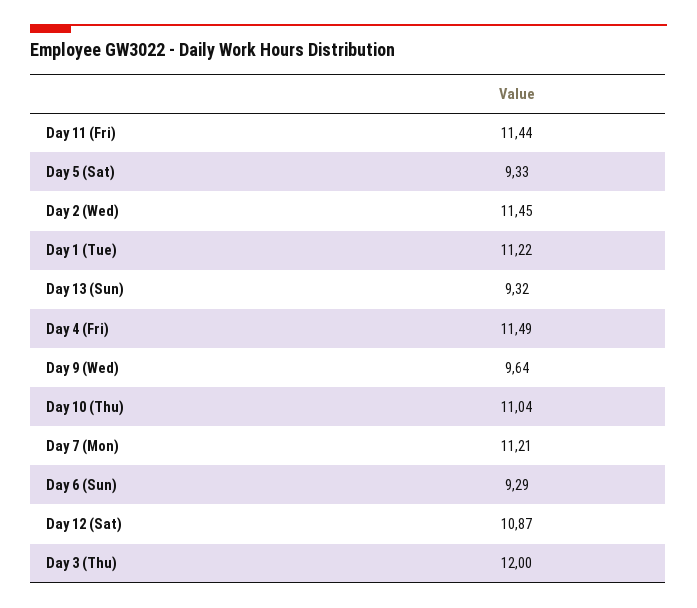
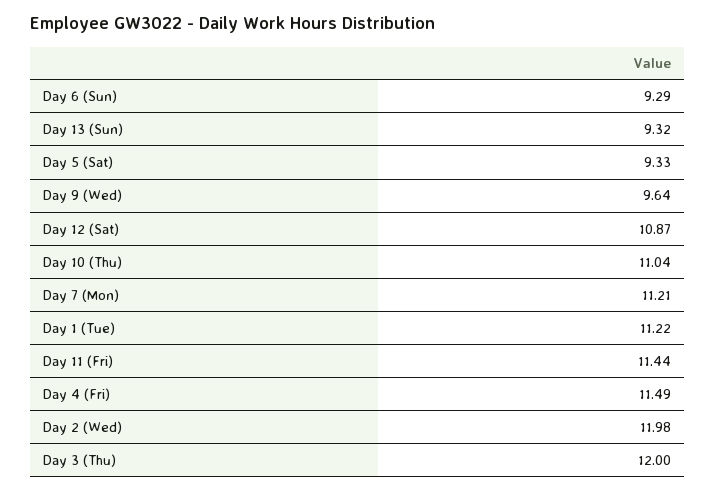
Day 2 (Wed): 11.45 -> 11.98

